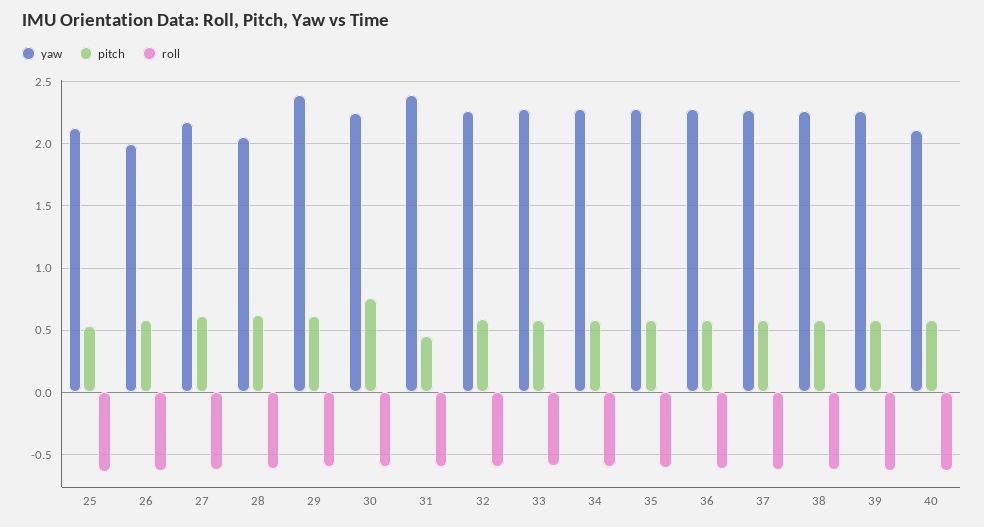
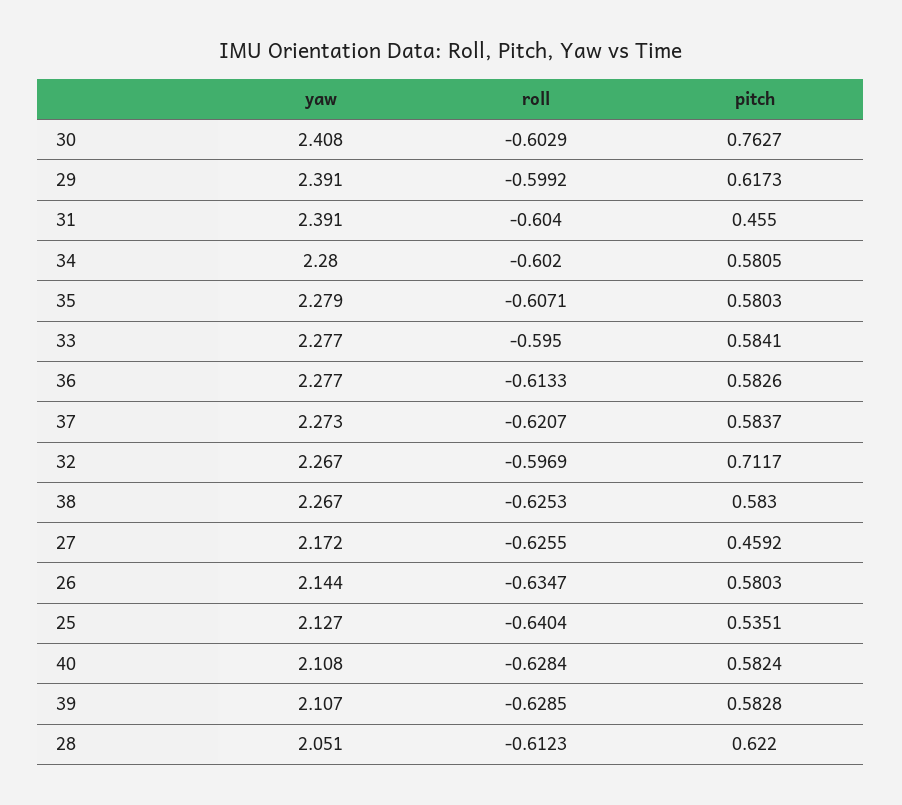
yaw, 26: 2 -> 2.144
pitch, 27: 0.6 -> 0.4592
yaw, 30: 2.25 -> 2.408
pitch, 32: 0.6 -> 0.7117
yaw, 39: 2.25 -> 2.107

